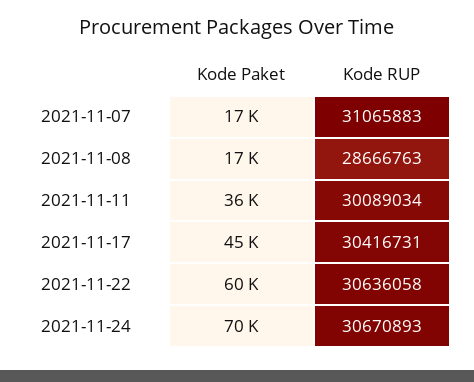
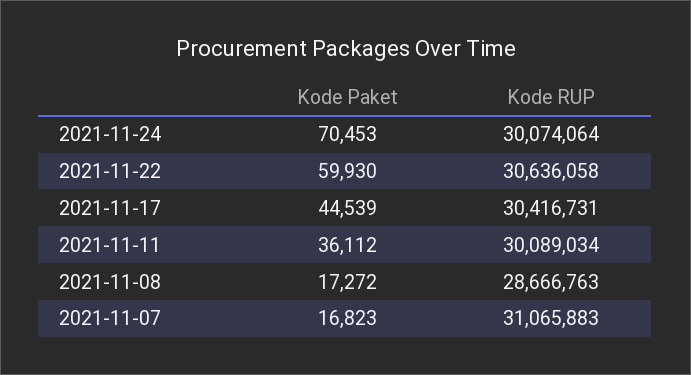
Kode RUP, 2021-11-24: 30670893 -> 30074064

